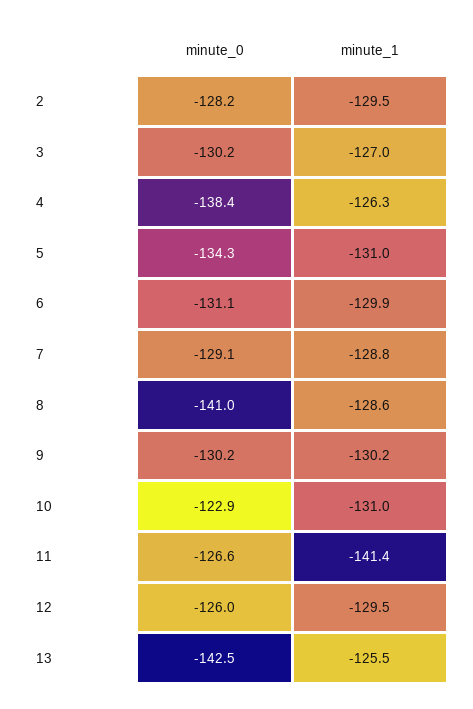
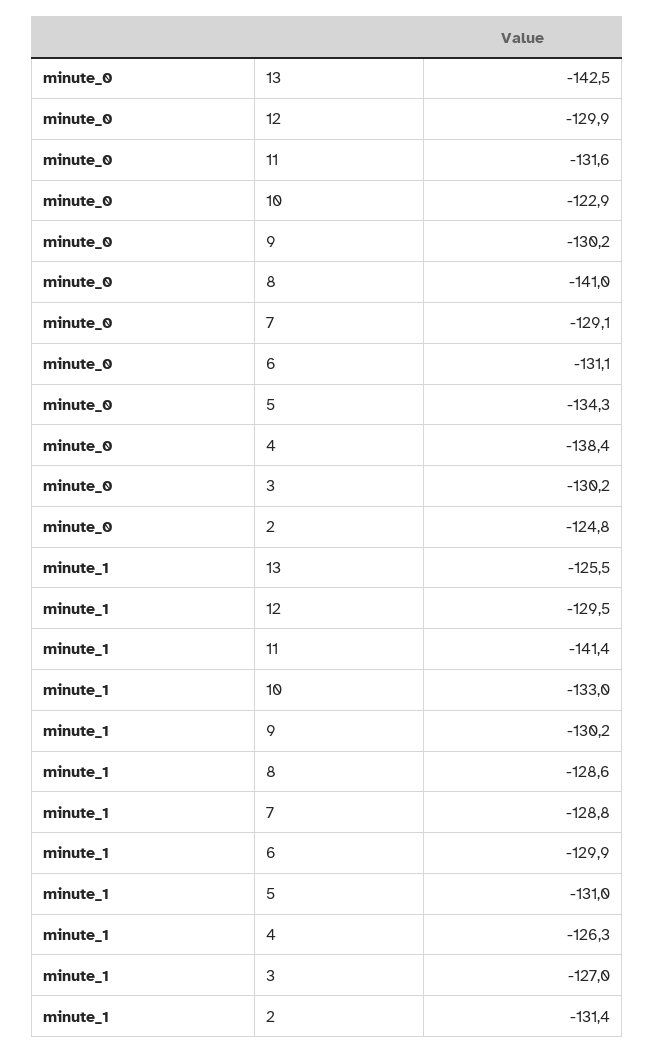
minute_0, 2: -128.2 -> -124.8
minute_1, 2: -129.5 -> -131.4
minute_1, 10: -131 -> -133
minute_0, 11: -126.6 -> -131.6
minute_0, 12: -126 -> -129.9

